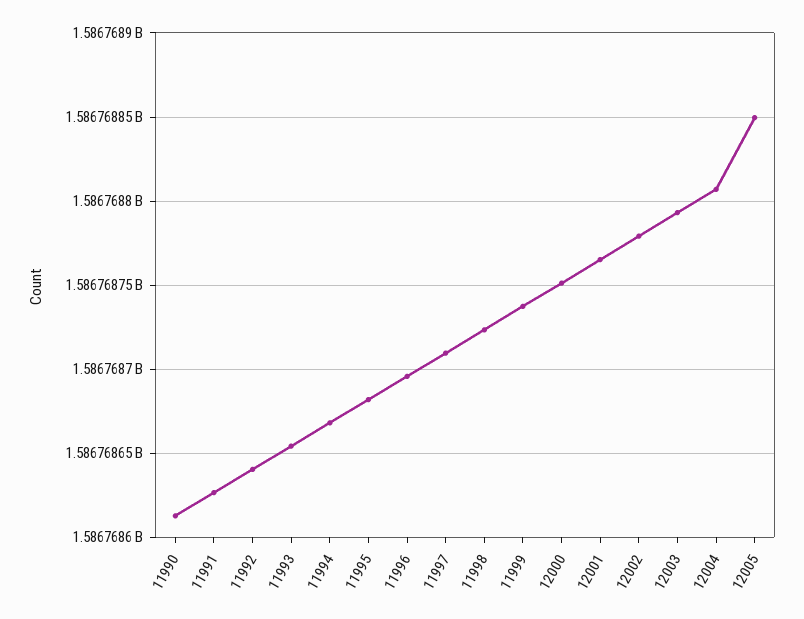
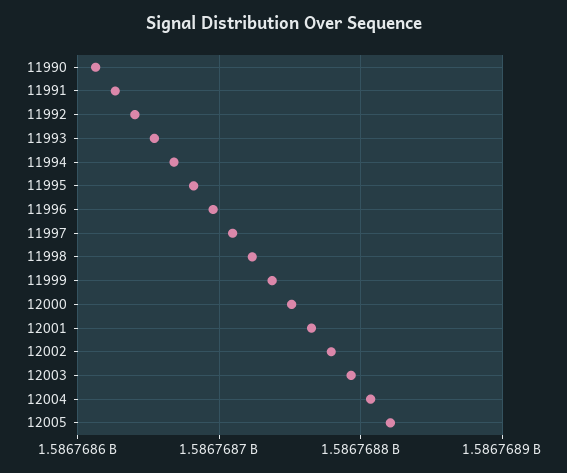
12005: 1586768850 -> 1586768820

